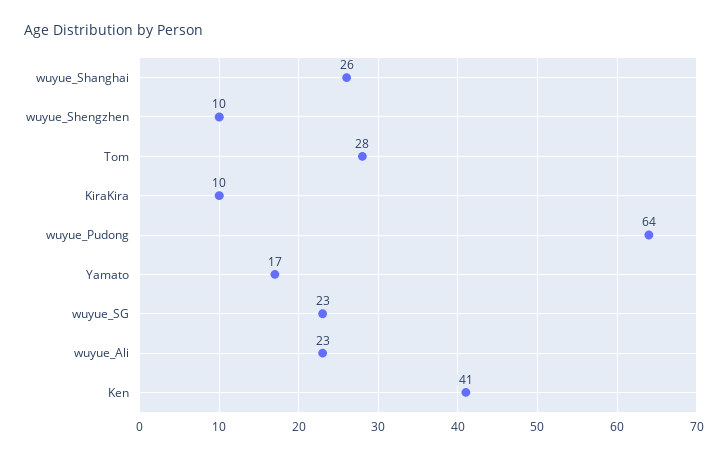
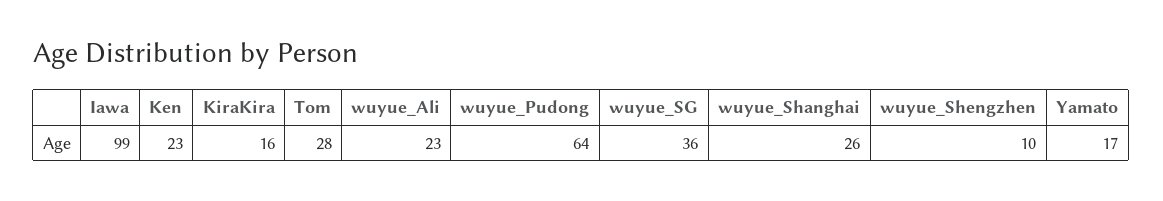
KiraKira: 10 -> 16
wuyue_SG: 23 -> 36
Ken: 41 -> 23
Iawa: none -> 99

